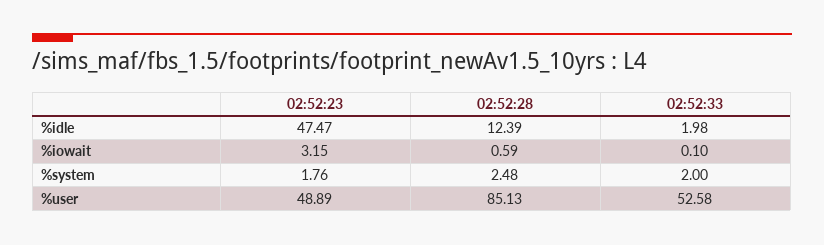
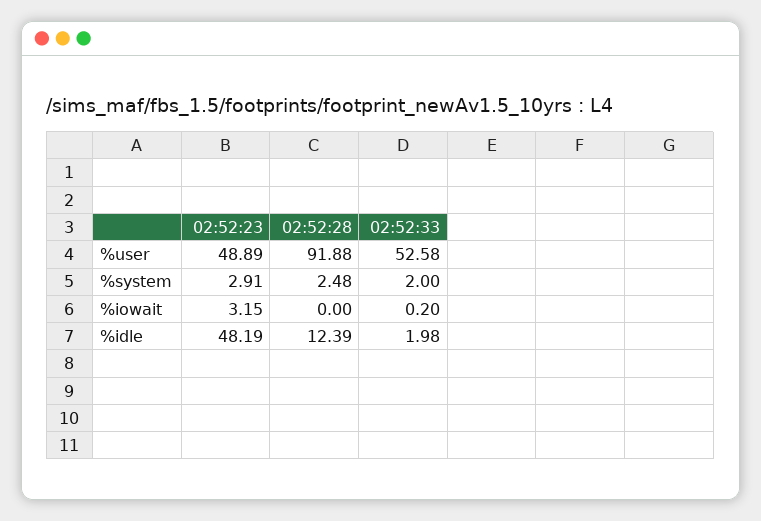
02:52:23, %idle: 47.47 -> 48.19
02:52:28, %iowait: 0.59 -> 0
02:52:33, %iowait: 0.1 -> 0.2
02:52:23, %system: 1.76 -> 2.91
02:52:28, %user: 85.13 -> 91.88

